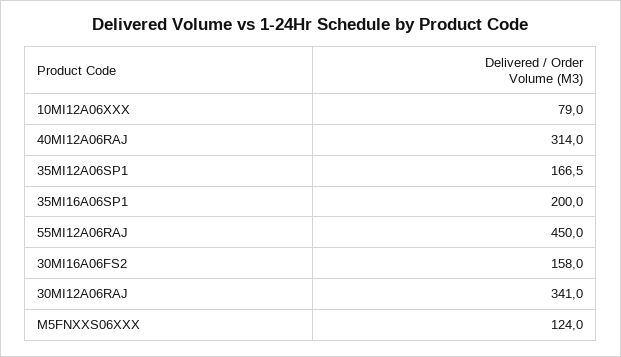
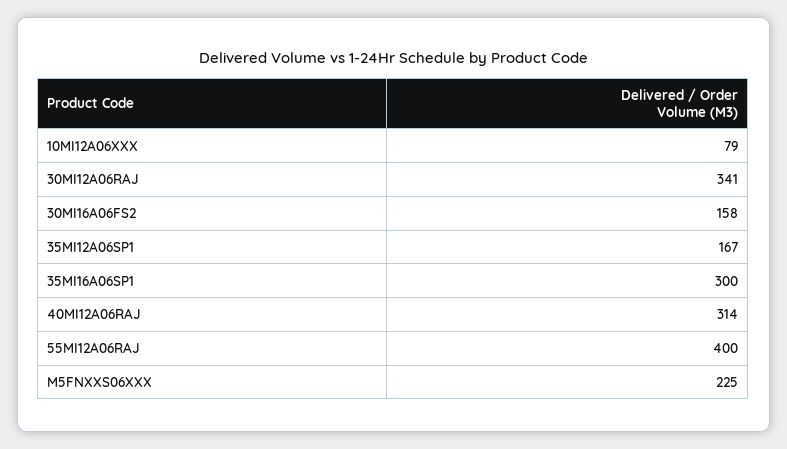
35MI16A06SP1: 200 -> 300
55MI12A06RAJ: 450 -> 400
M5FNXXS06XXX: 124 -> 225

